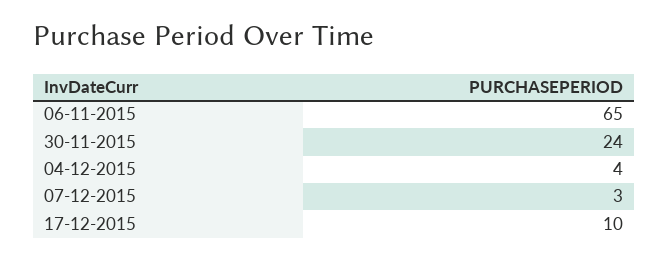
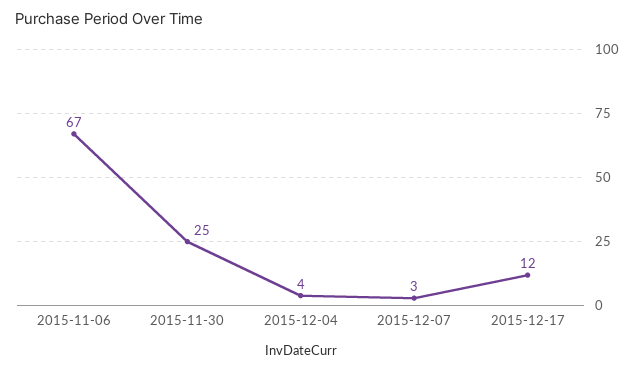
06-11-2015: 65 -> 67
30-11-2015: 24 -> 25
17-12-2015: 10 -> 12

